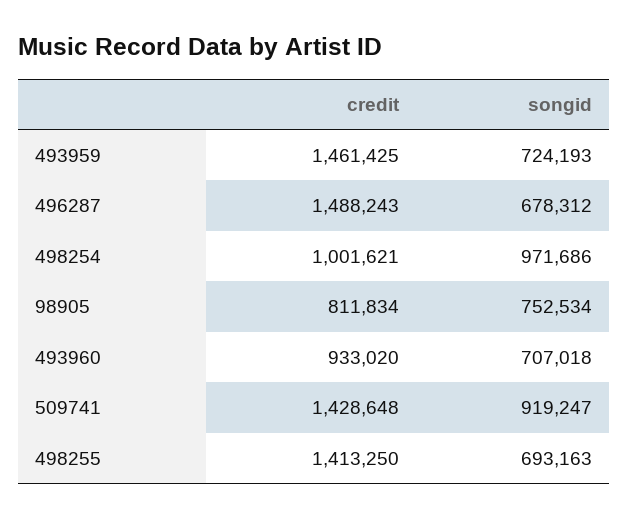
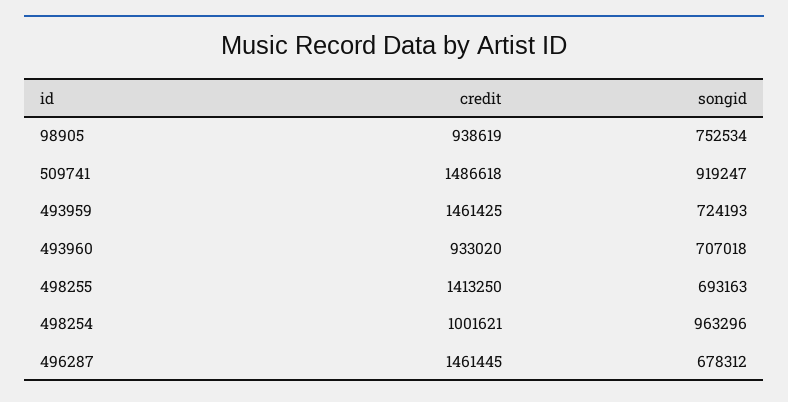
credit, 496287: 1488243 -> 1461445
songid, 498254: 971686 -> 963296
credit, 98905: 811834 -> 938619
credit, 509741: 1428648 -> 1486618

